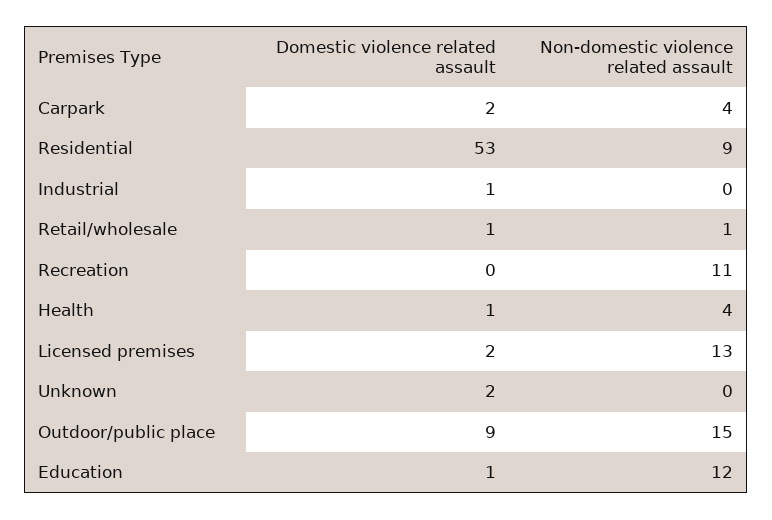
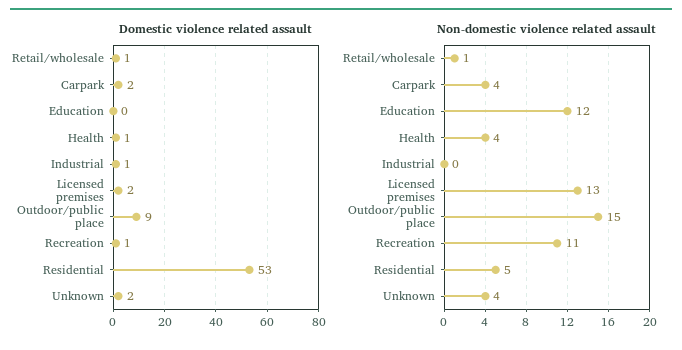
Non-domestic violence related assault, Residential: 9 -> 5
Domestic violence related assault, Recreation: 0 -> 1
Non-domestic violence related assault, Unknown: 0 -> 4
Domestic violence related assault, Education: 1 -> 0

